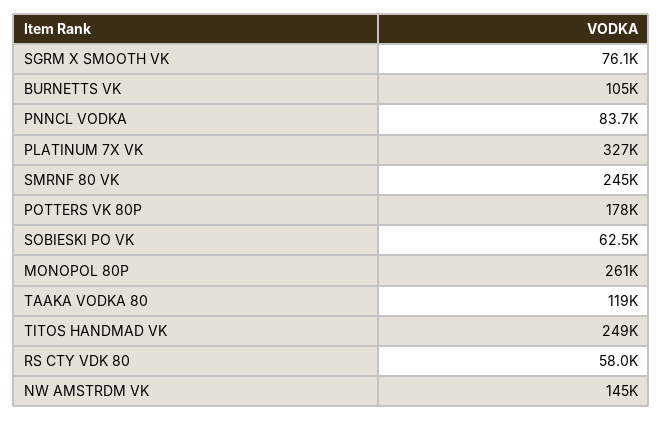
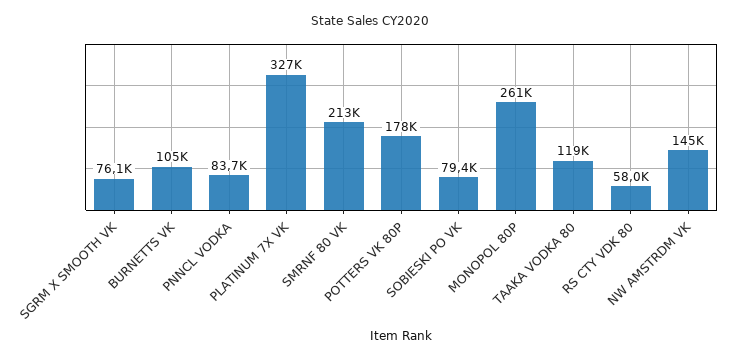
SMRNF 80 VK: 245000 -> 213000
SOBIESKI PO VK: 62500 -> 79400
TITOS HANDMAD VK: 249000 -> none

